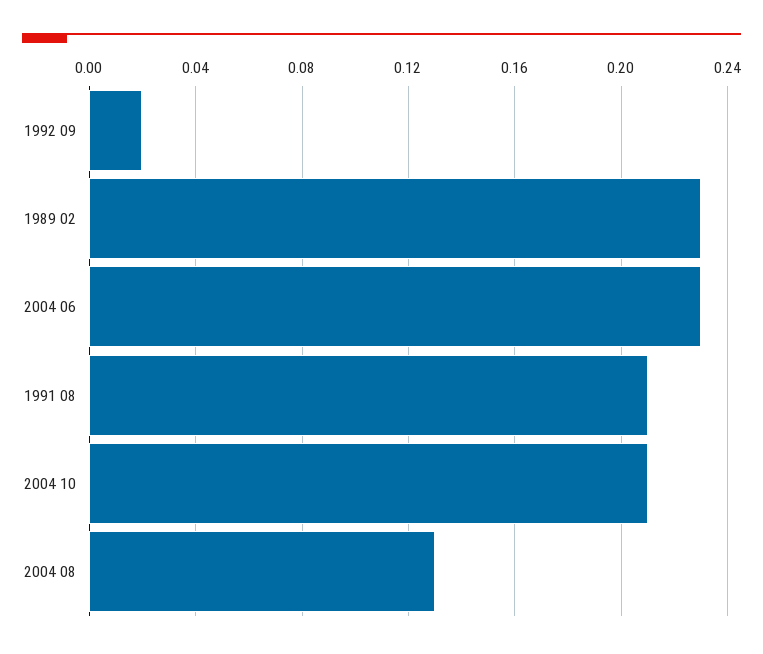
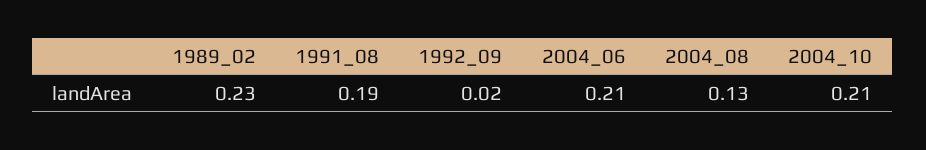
2004 06: 0.23 -> 0.21
1991 08: 0.21 -> 0.19

